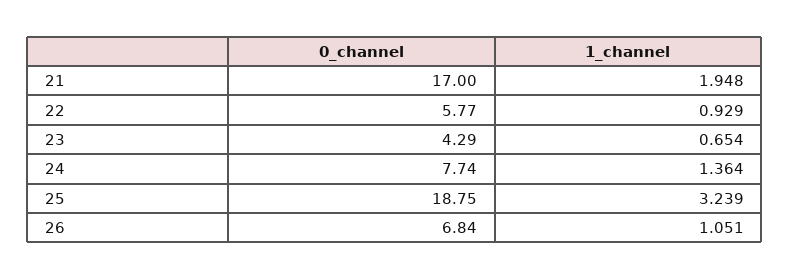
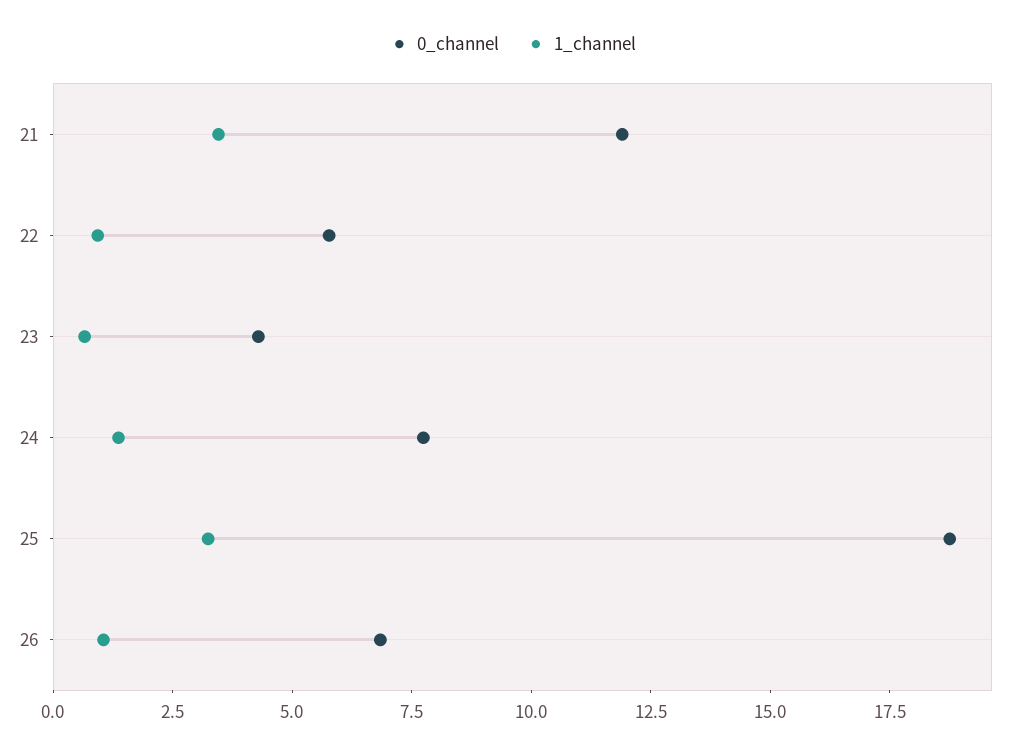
0_channel, 21: 17 -> 12
1_channel, 21: 1.948 -> 3.5

